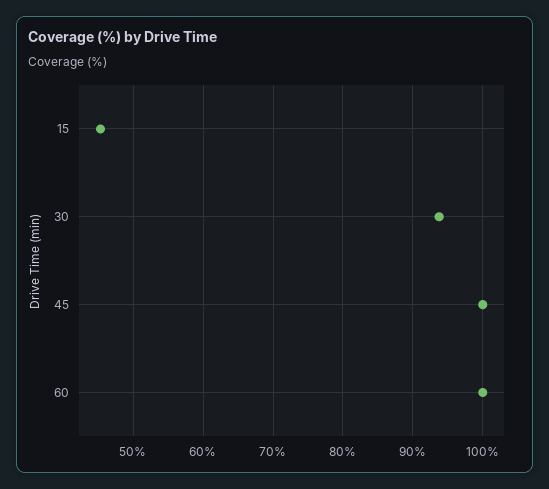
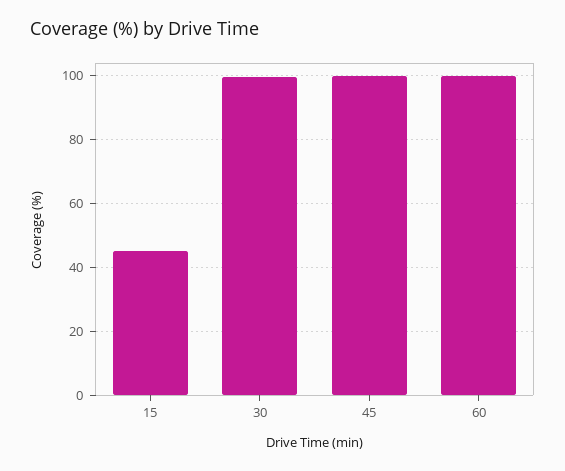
30: 94 -> 100

